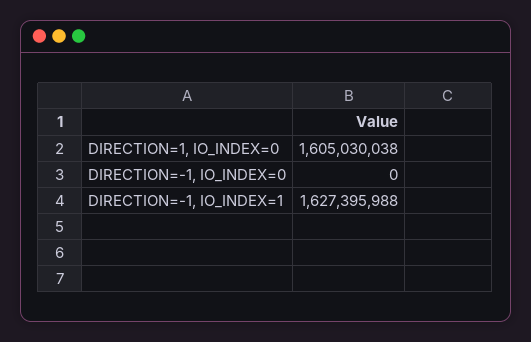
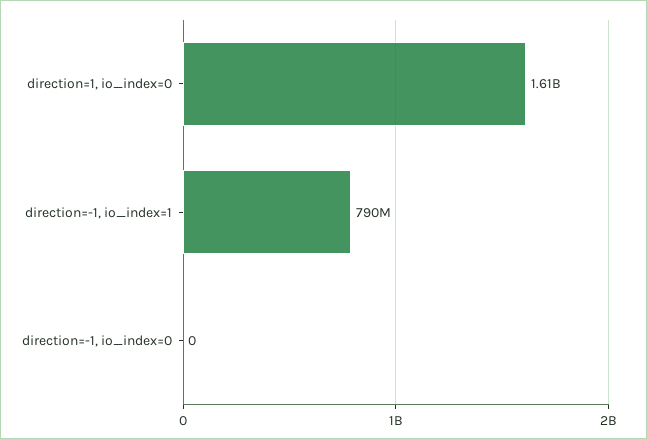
DIRECTION=-1, IO_INDEX=1: 1627395988 -> 790000000

